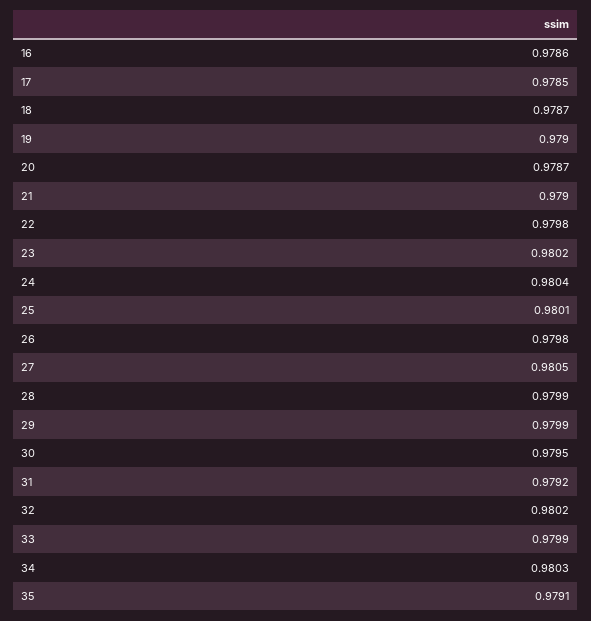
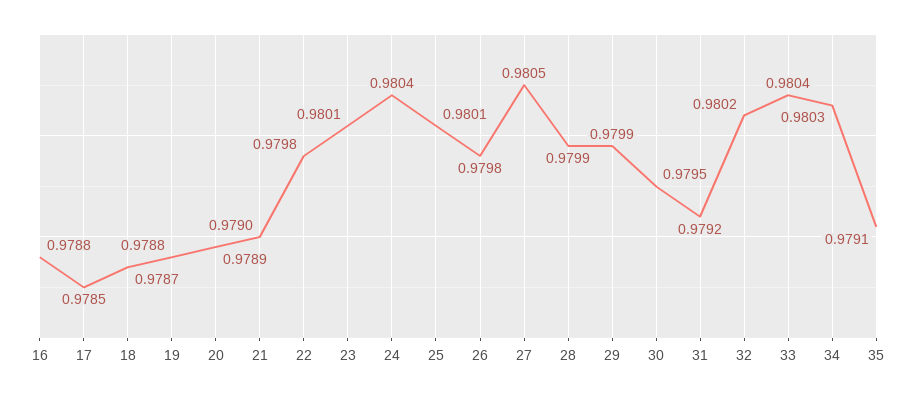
16: 0.9786 -> 0.9788
19: 0.979 -> 0.9788
20: 0.9787 -> 0.9789
23: 0.9802 -> 0.9801
33: 0.9799 -> 0.9804

